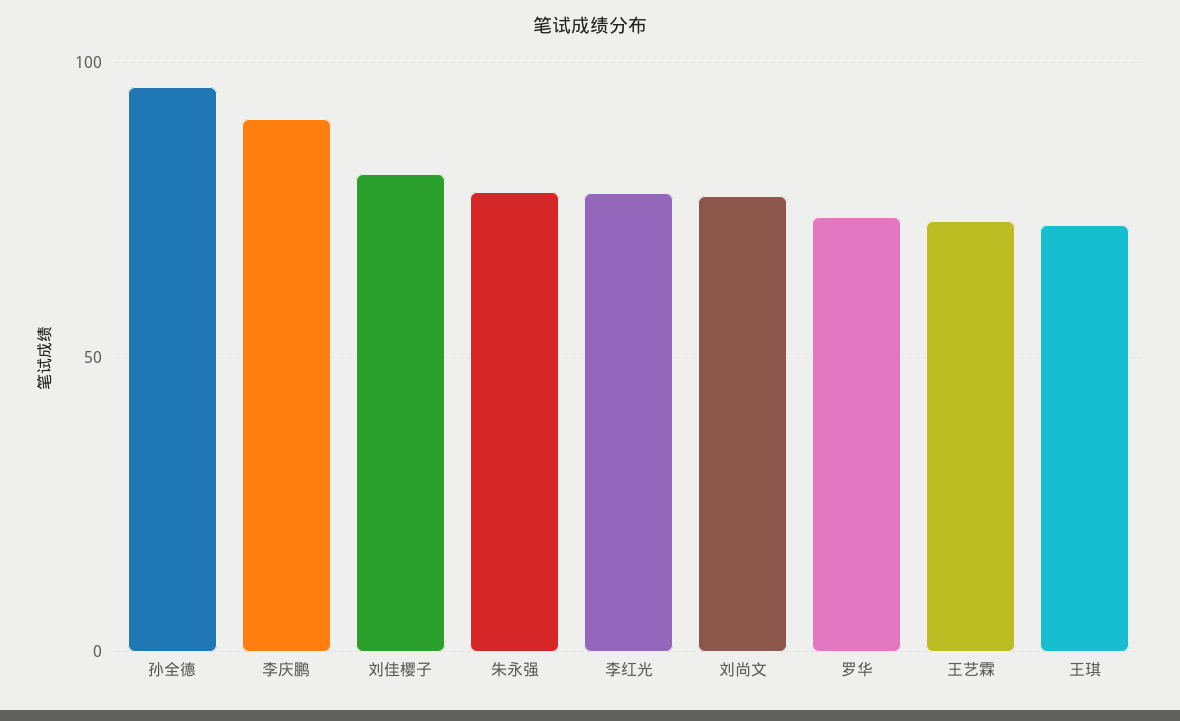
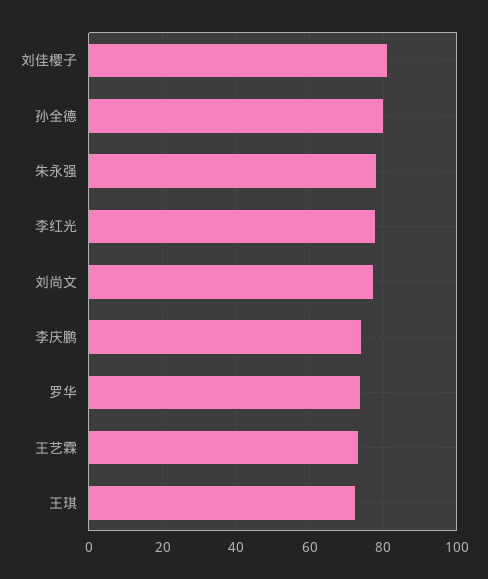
孙全德: 95 -> 80
李庆鹏: 90 -> 74

